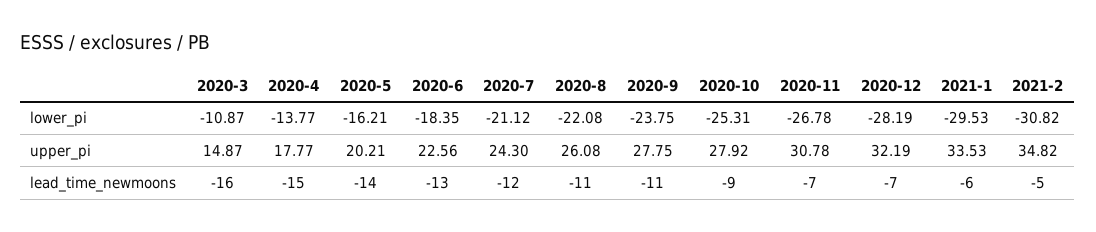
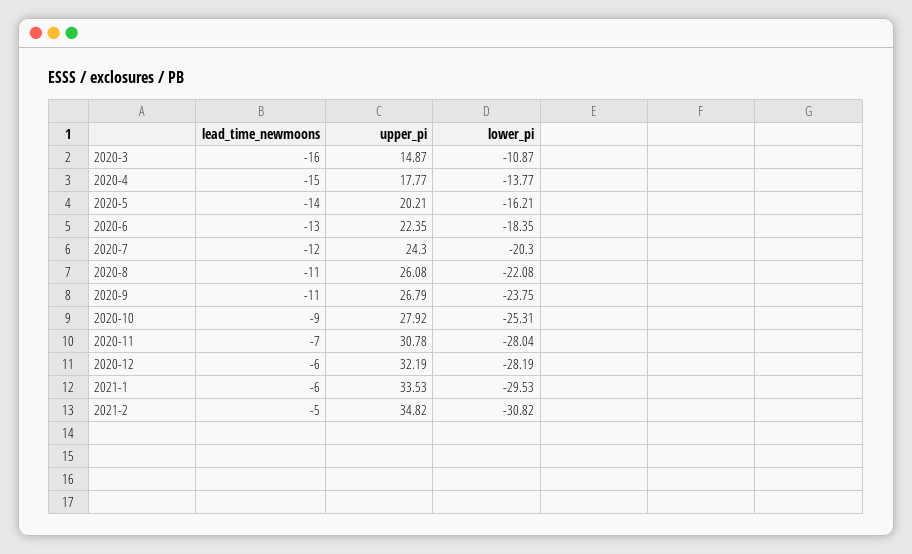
2020-7, lower_pi: -21.12 -> -20.3
2020-11, lower_pi: -26.78 -> -28.04
2020-6, upper_pi: 22.56 -> 22.35
2020-9, upper_pi: 27.75 -> 26.79
2020-12, lead_time_newmoons: -7 -> -6

